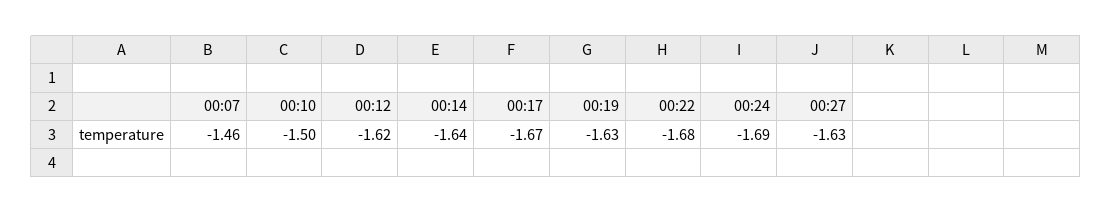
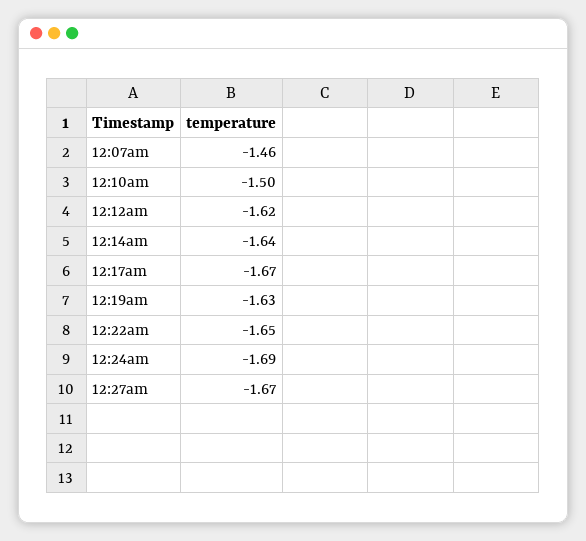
00:22: -1.68 -> -1.65
00:27: -1.63 -> -1.67

